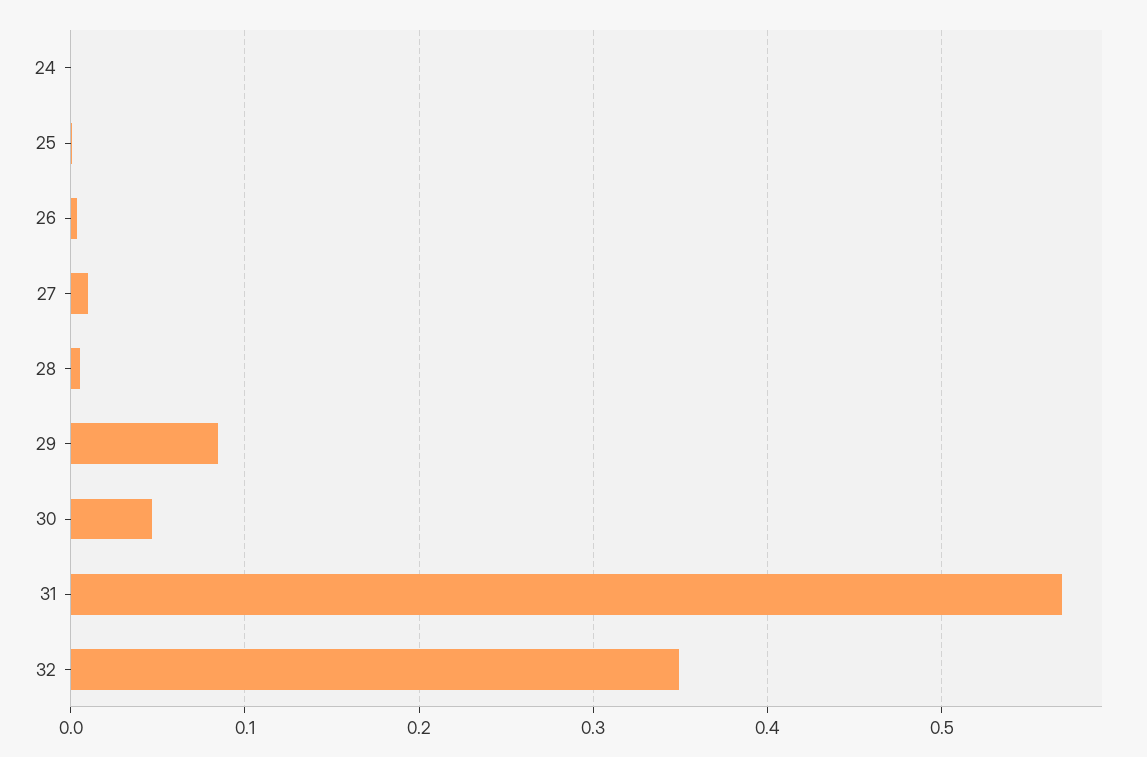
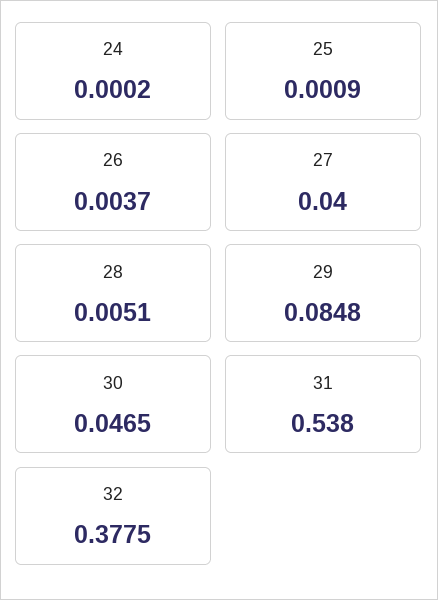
27: 0.01 -> 0.04
31: 0.57 -> 0.538
32: 0.35 -> 0.3775

